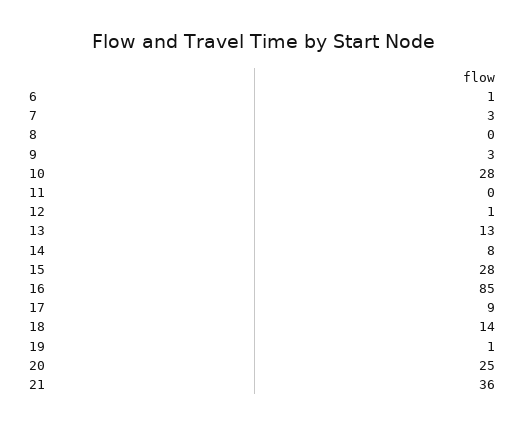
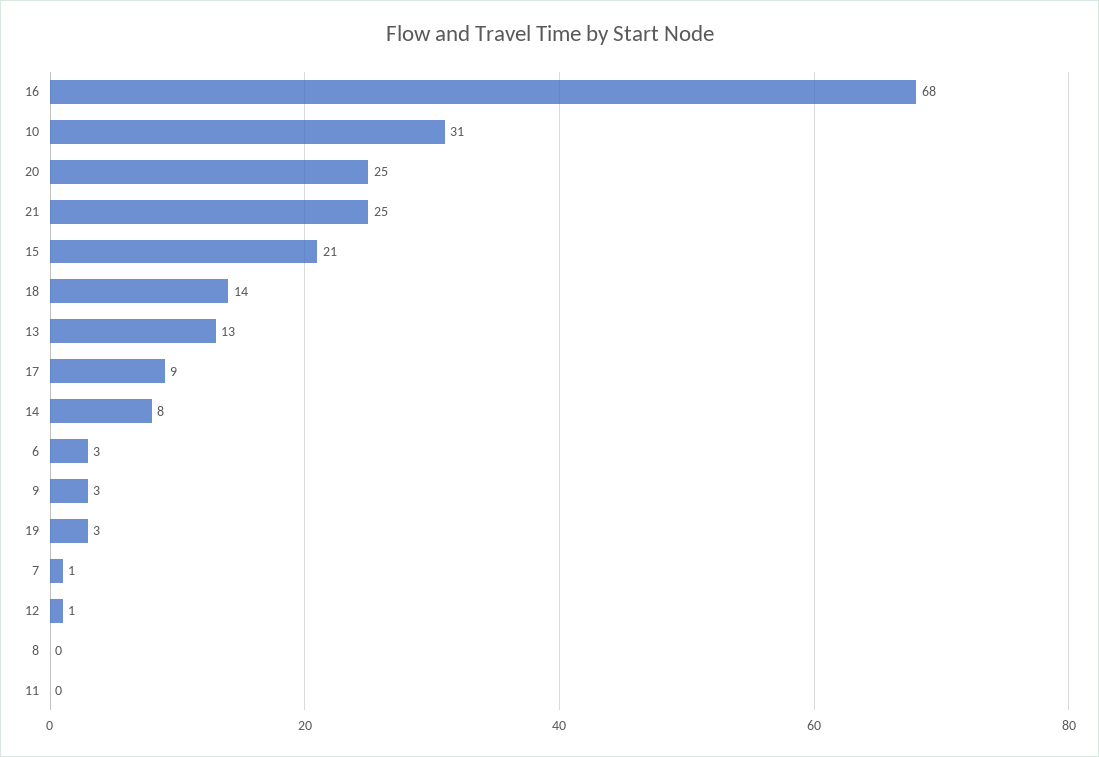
6: 1 -> 3
7: 3 -> 1
10: 28 -> 31
15: 28 -> 21
16: 85 -> 68
19: 1 -> 3
21: 36 -> 25

